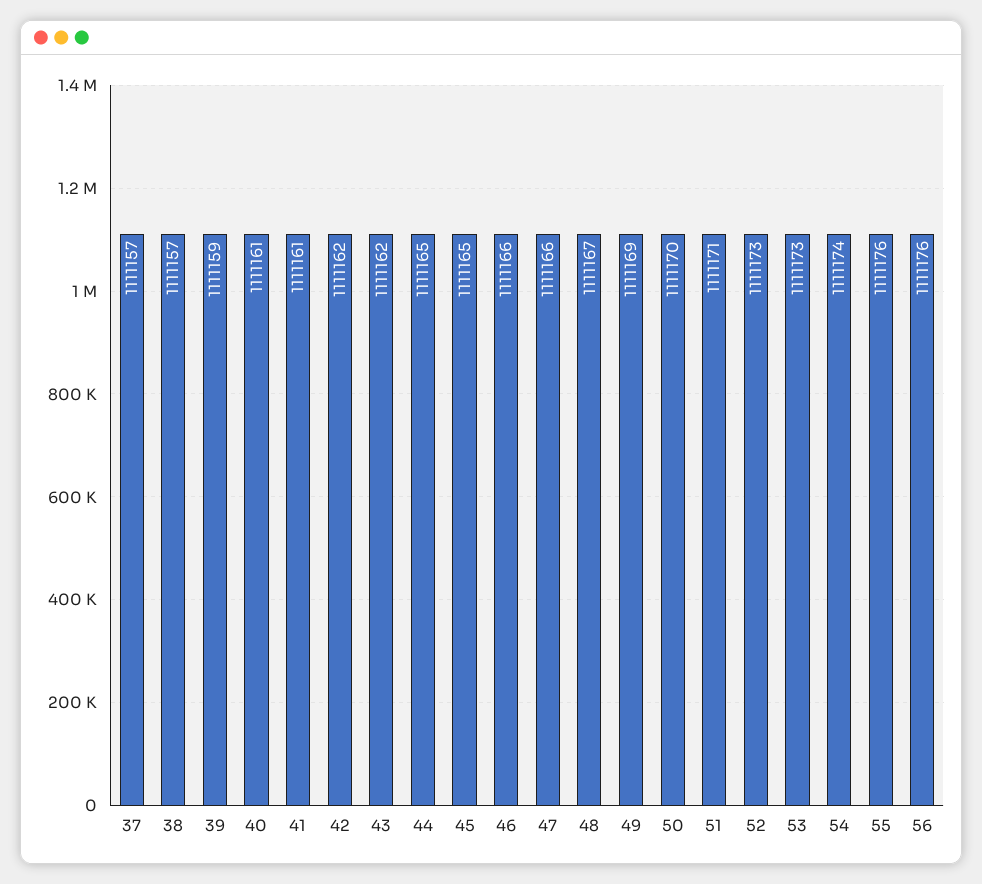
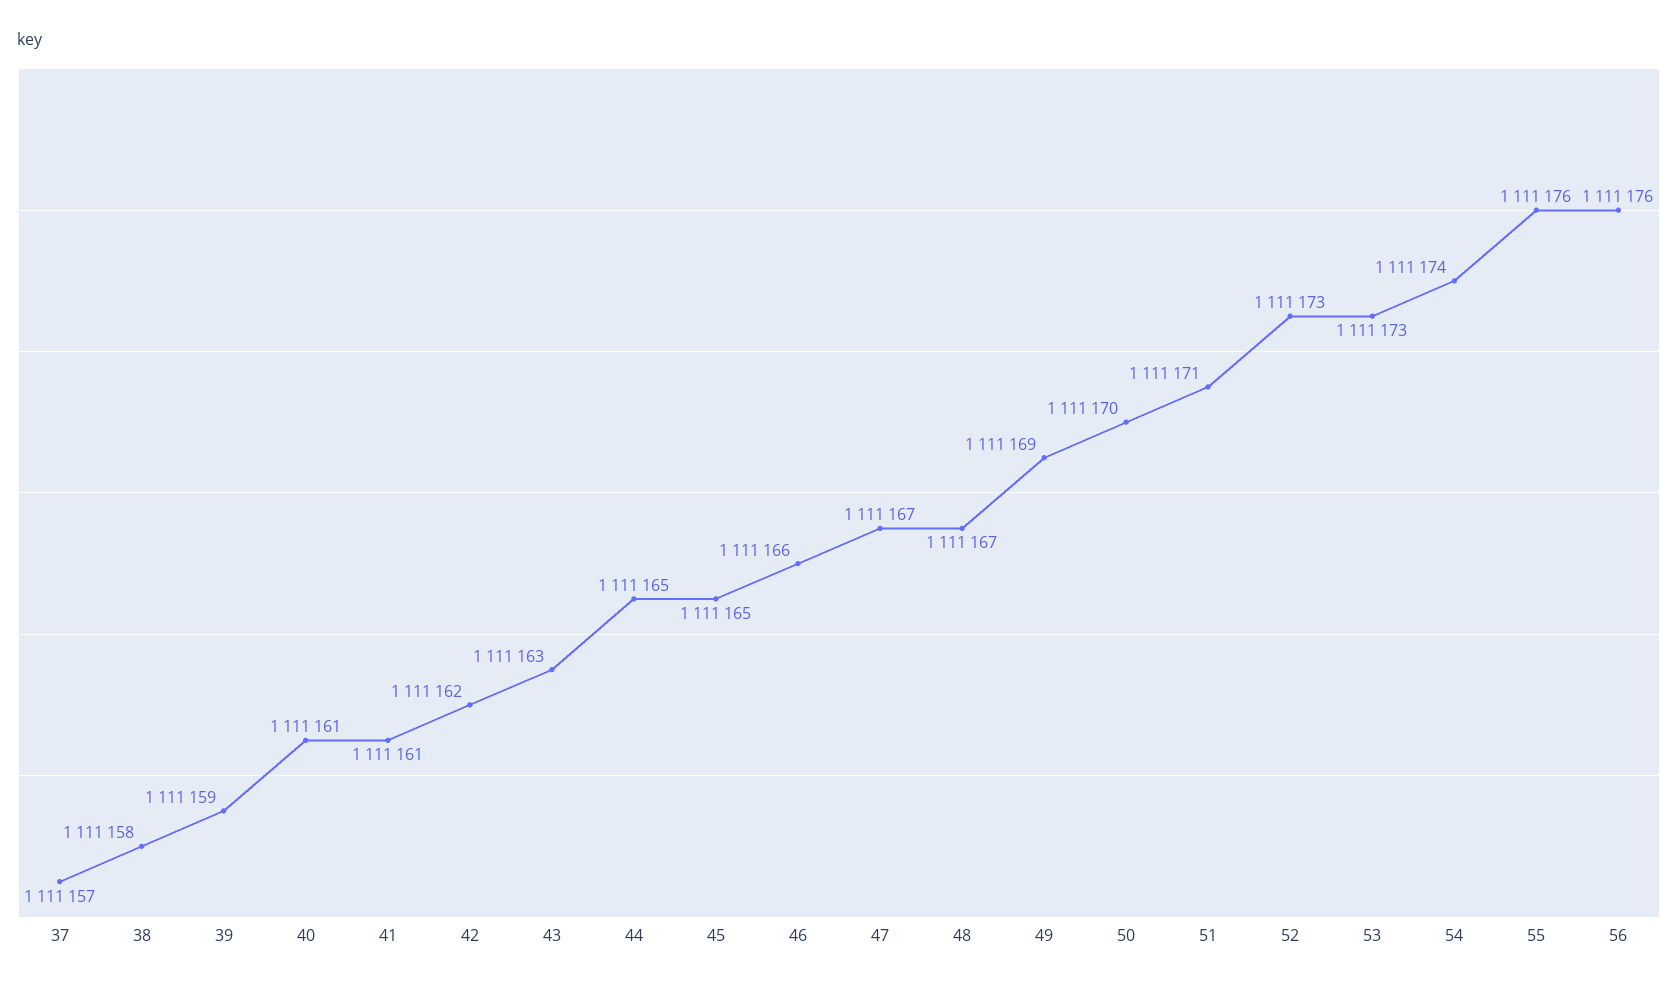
38: 1111157 -> 1111158
43: 1111162 -> 1111163
47: 1111166 -> 1111167

